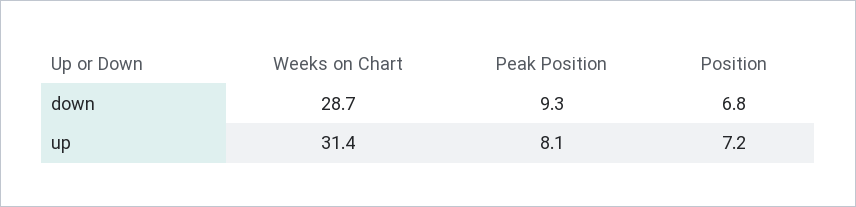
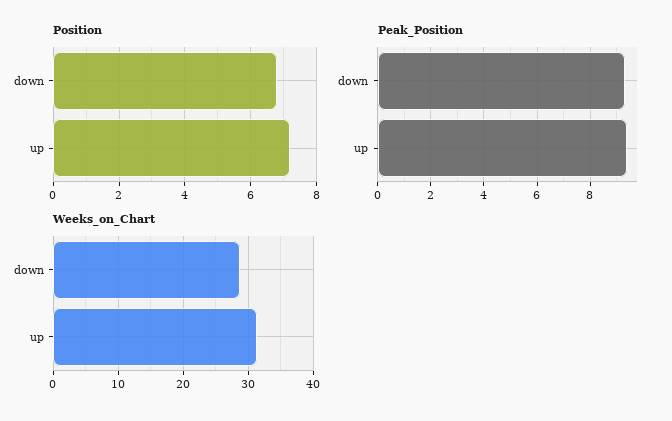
Peak Position, up: 8.1 -> 9.5

